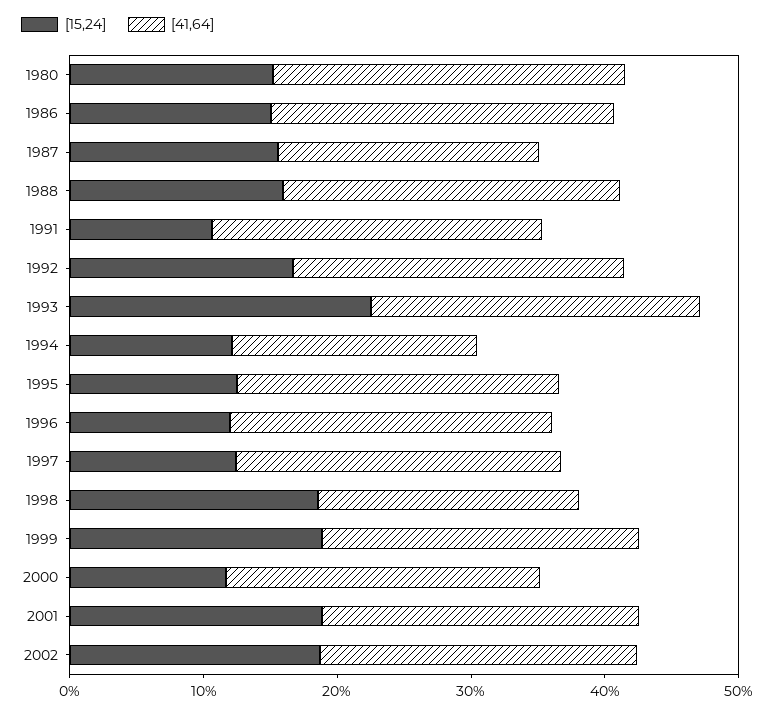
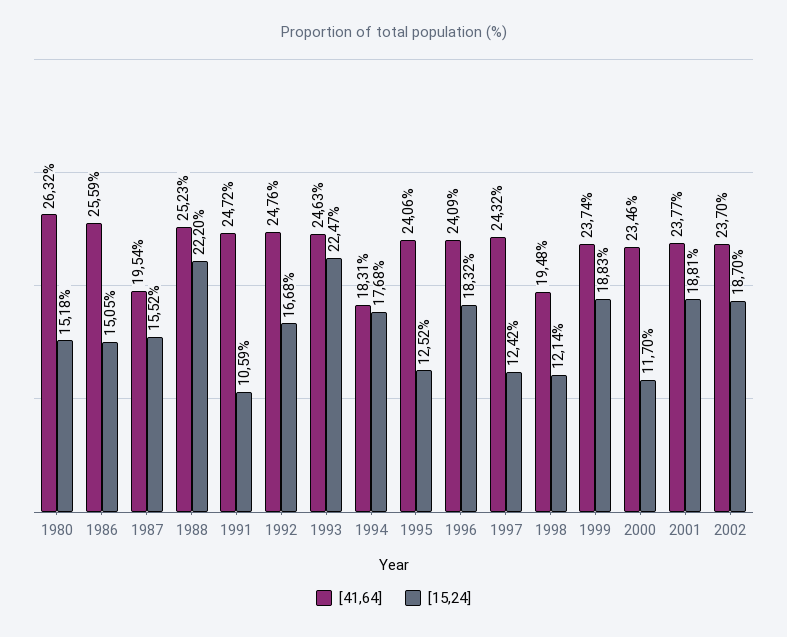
[15,24], 1988: 16 -> 22.2
[15,24], 1994: 12 -> 17.68
[15,24], 1996: 12 -> 18.32
[15,24], 1998: 18 -> 12.14

